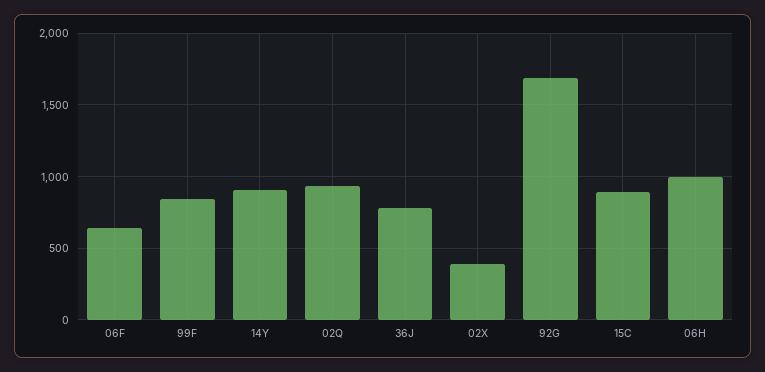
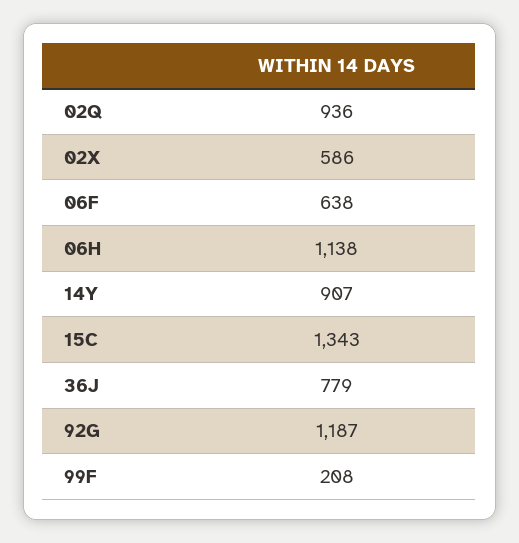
99F: 850 -> 208
02X: 400 -> 586
92G: 1700 -> 1187
15C: 900 -> 1343
06H: 1000 -> 1138

